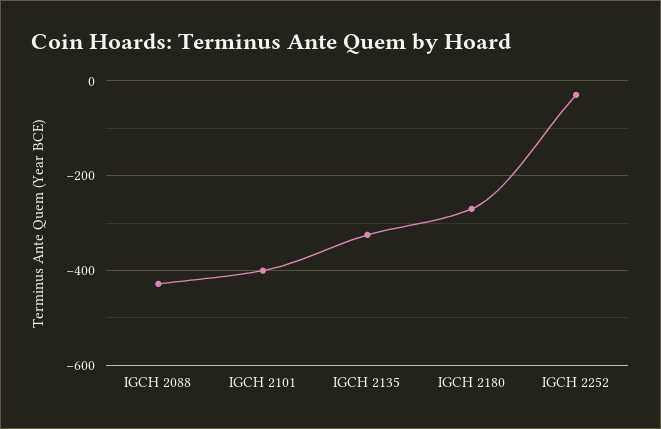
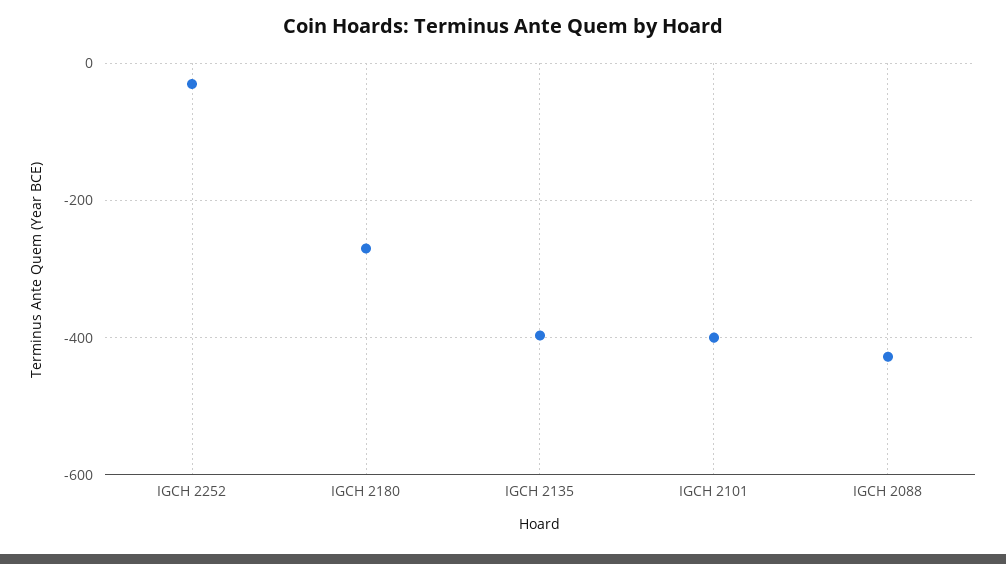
IGCH 2135: -320 -> -400

